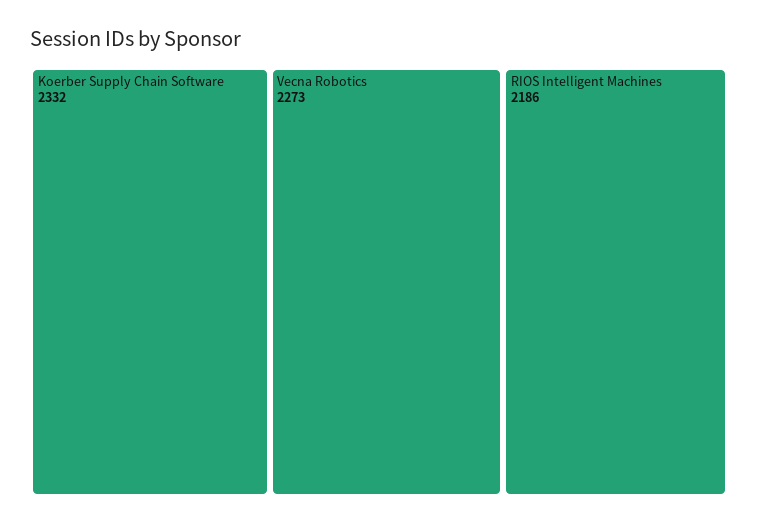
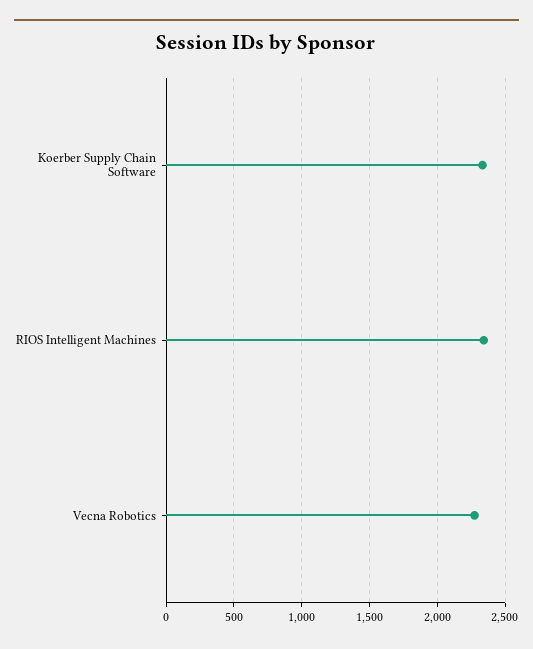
RIOS Intelligent Machines: 2186 -> 2350

